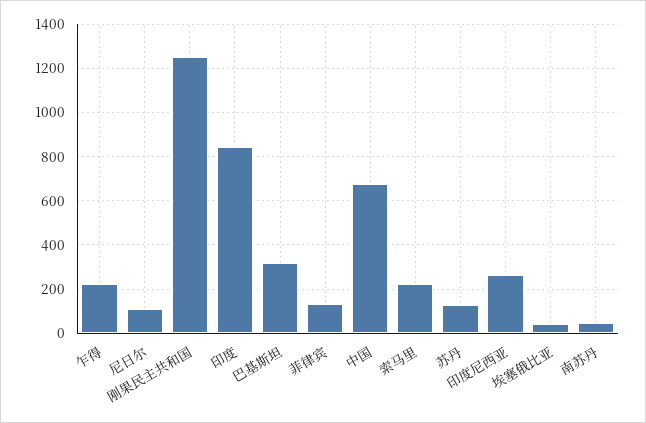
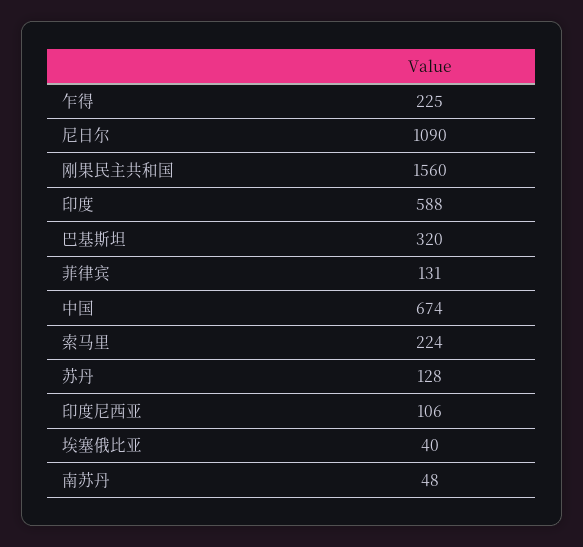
尼日尔: 100 -> 1090
刚果民主共和国: 1250 -> 1560
印度: 850 -> 588
印度尼西亚: 250 -> 106

